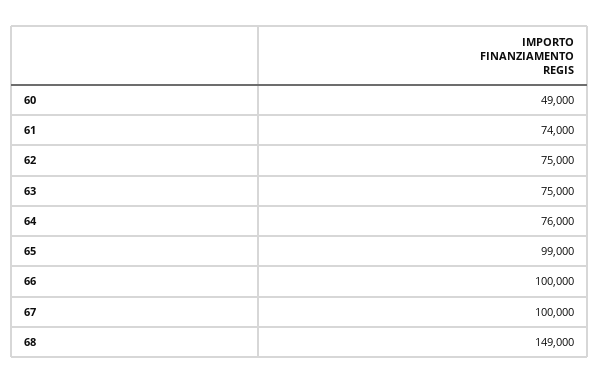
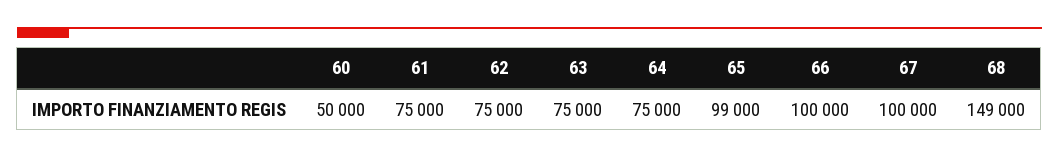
60: 49000 -> 50000
61: 74000 -> 75000
64: 76000 -> 75000

